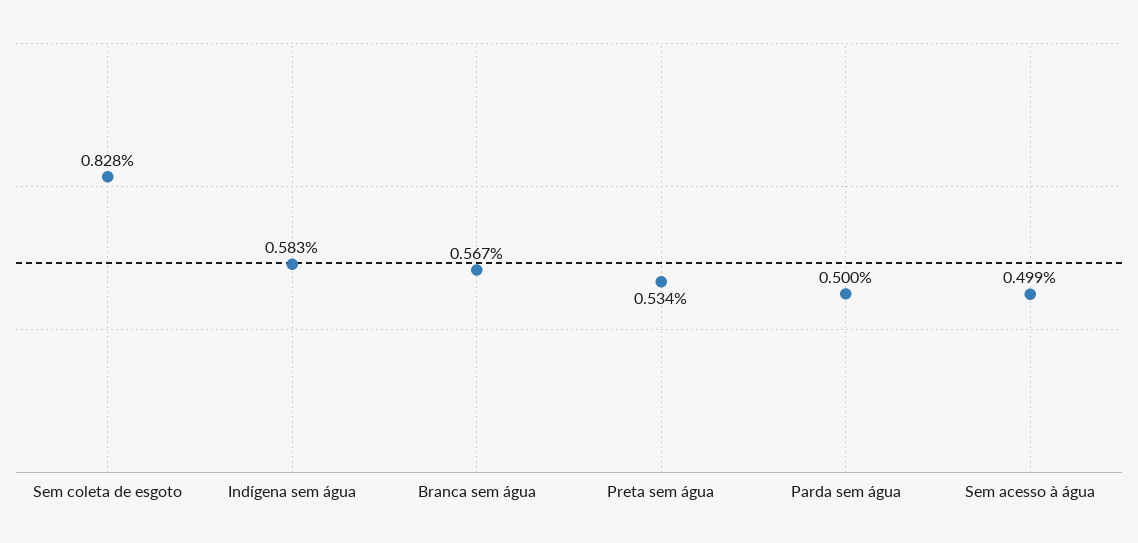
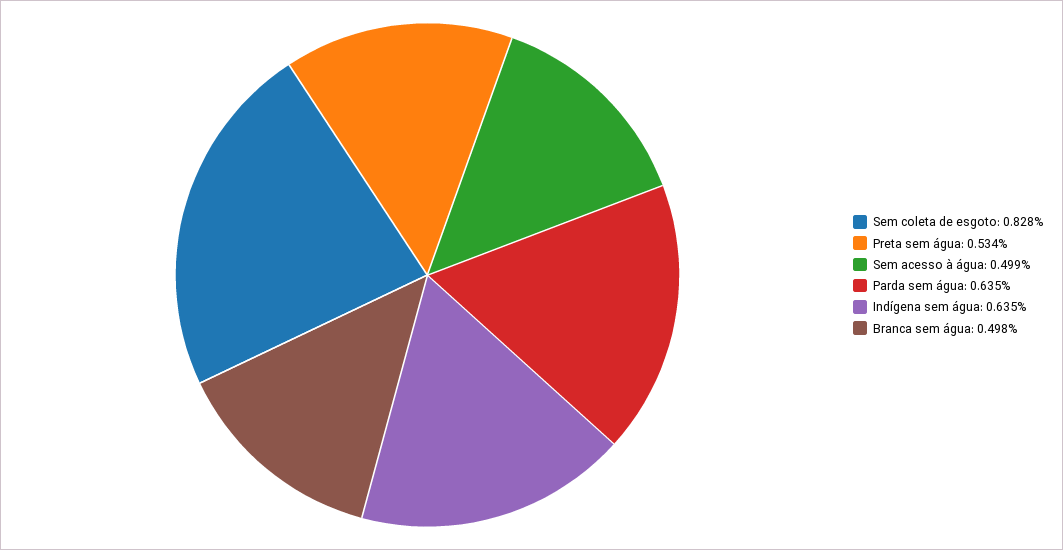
Indígena sem água: 0.583 -> 0.635
Branca sem água: 0.567 -> 0.498
Parda sem água: 0.5 -> 0.635

